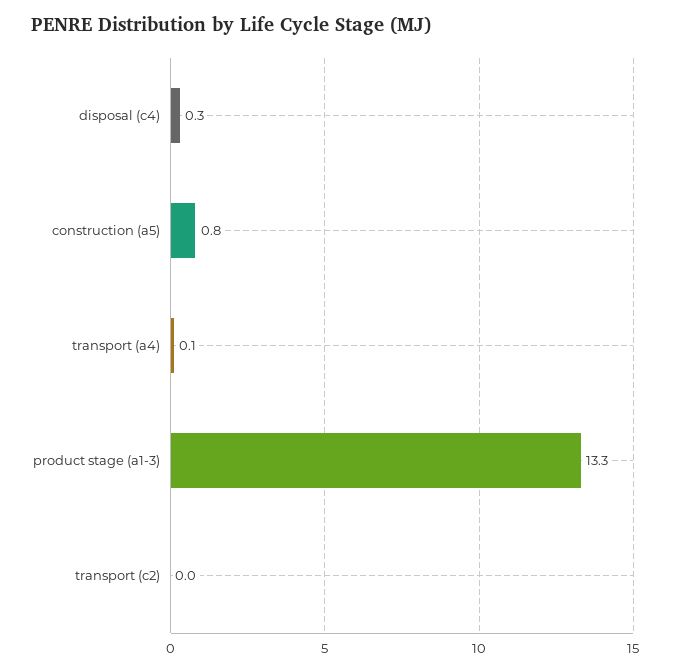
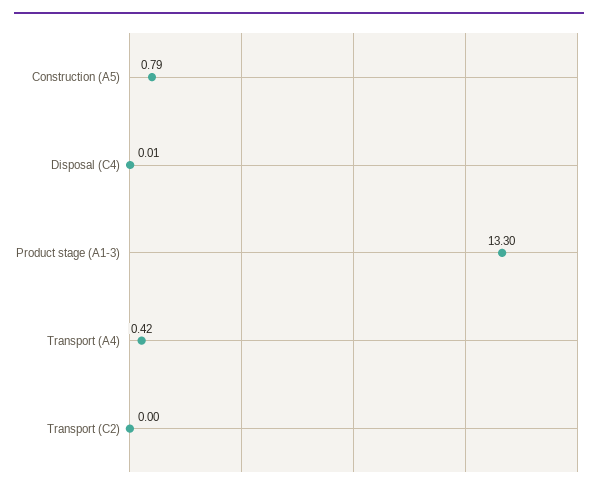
disposal (c4): 0.3 -> 0.01
transport (a4): 0.1 -> 0.42

